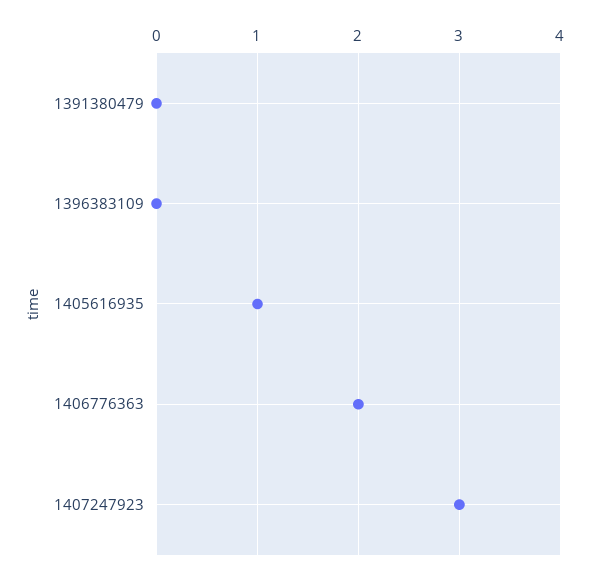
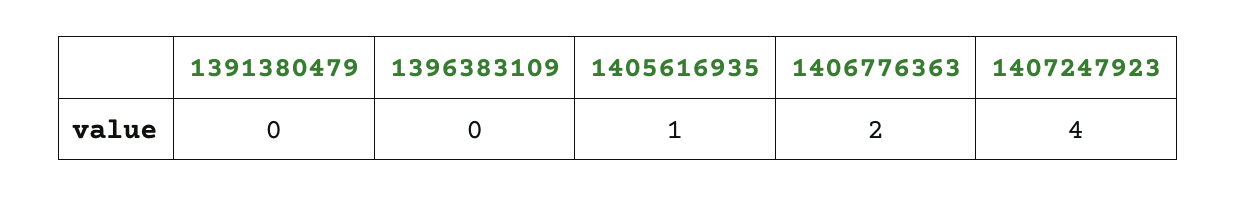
1407247923: 3 -> 4

